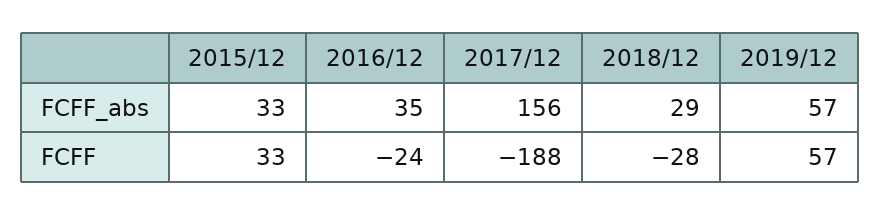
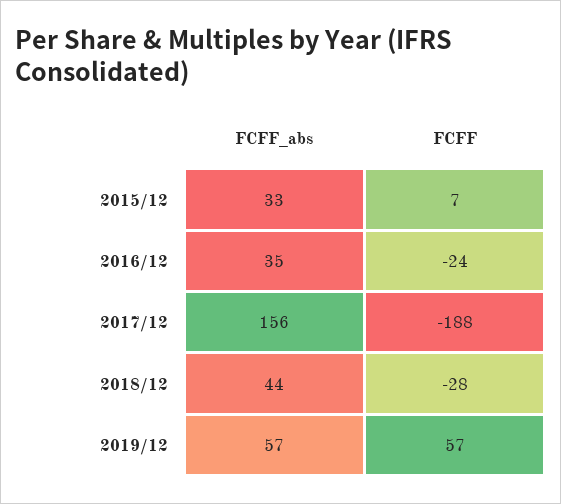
2018/12, FCFF_abs: 29 -> 44
2015/12, FCFF: 33 -> 7

